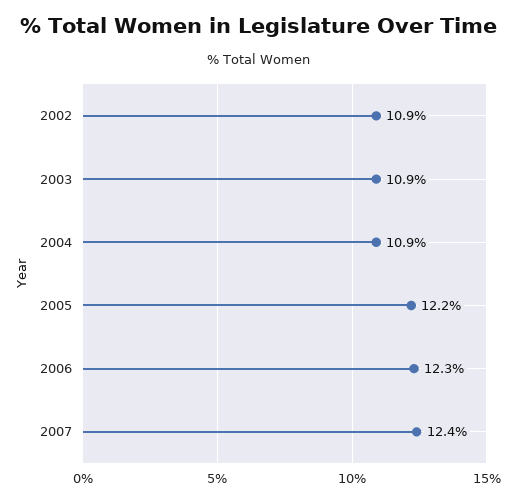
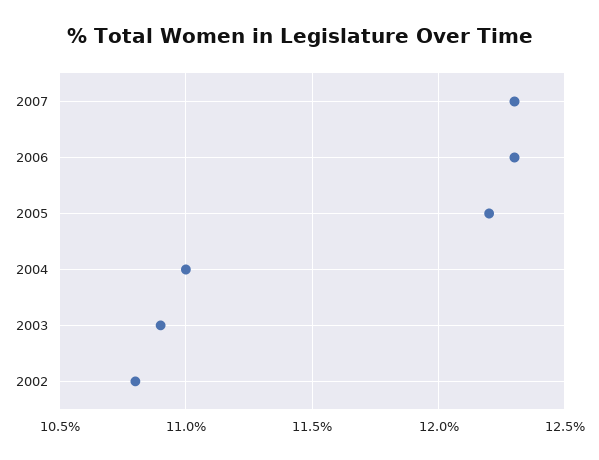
2002: 10.9 -> 10.8
2004: 10.9 -> 11
2007: 12.4 -> 12.3

